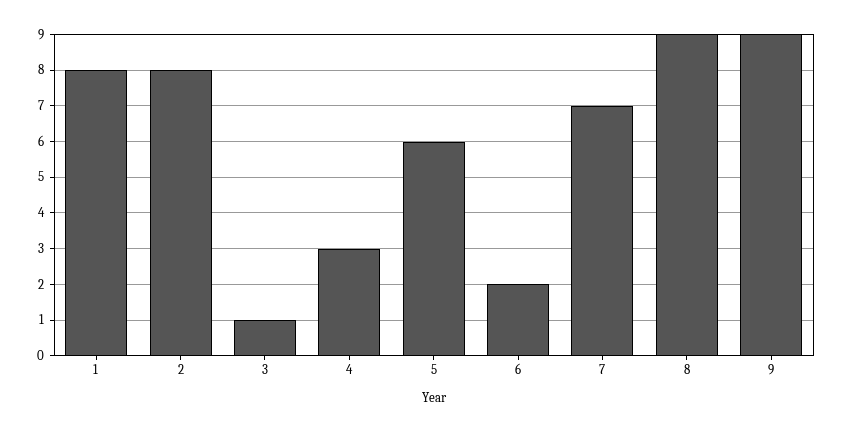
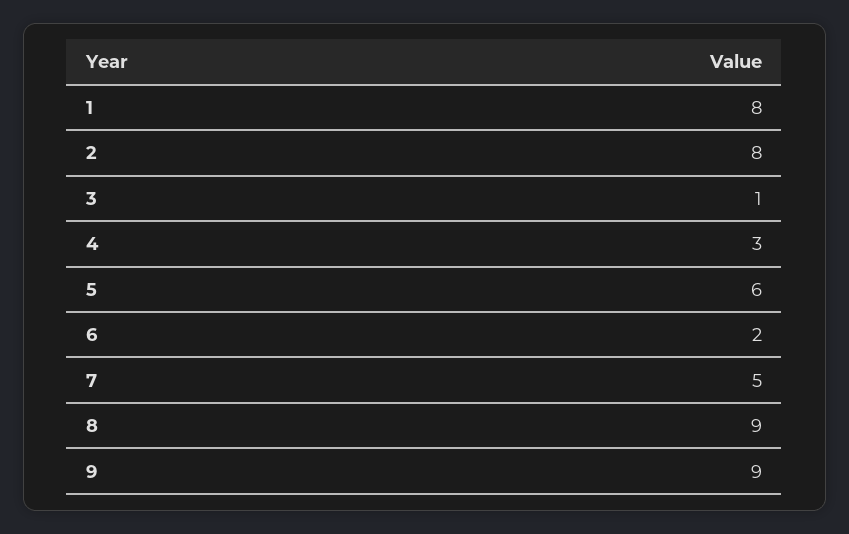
7: 7 -> 5

